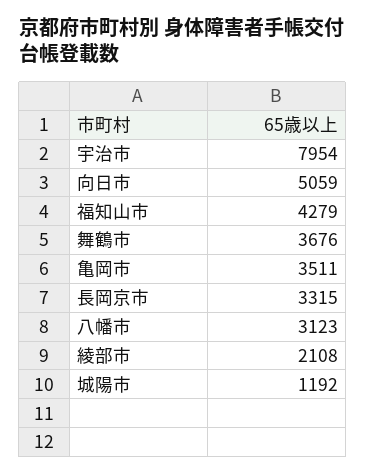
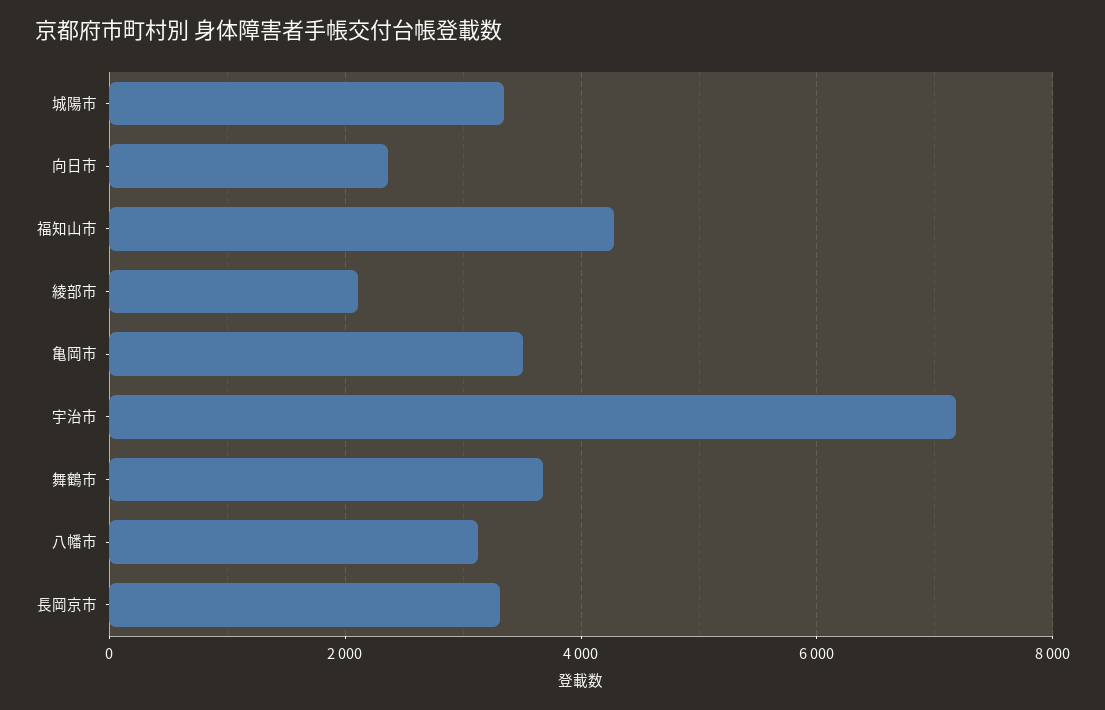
宇治市: 7954 -> 7200
向日市: 5059 -> 2400
城陽市: 1192 -> 3400

